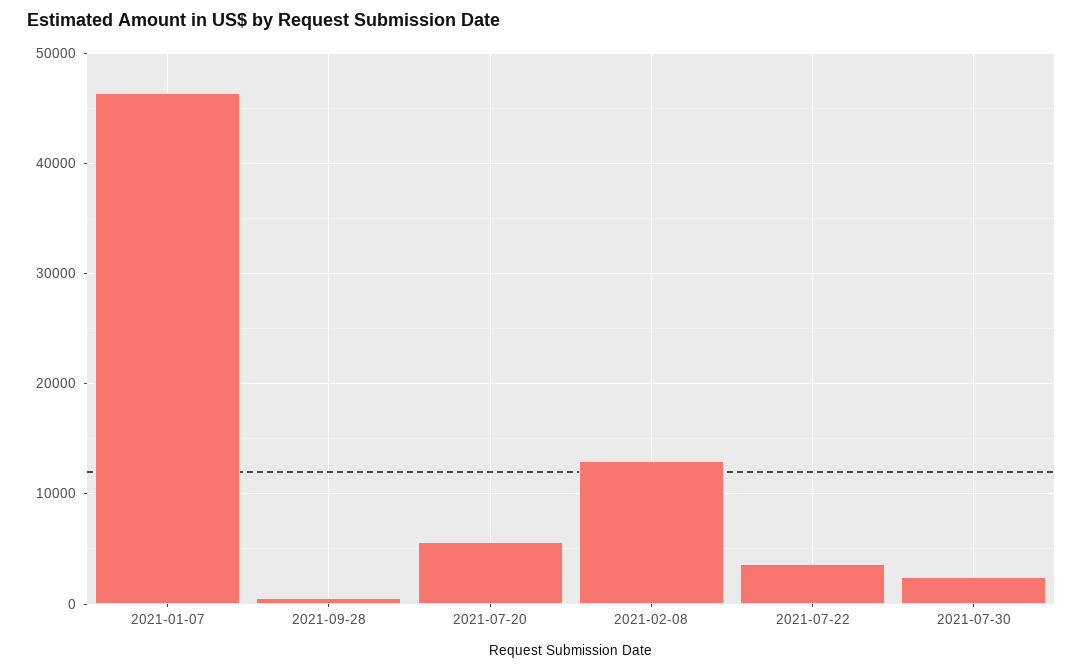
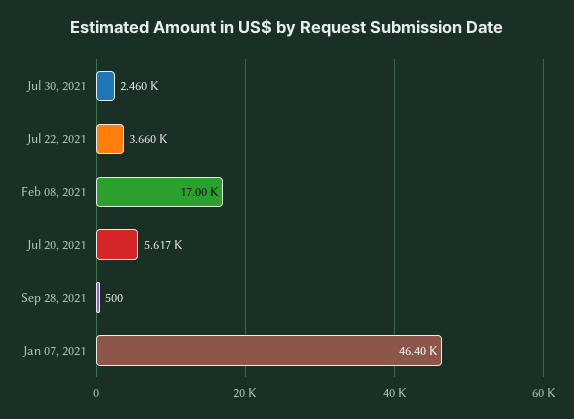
2021-02-08: 13000 -> 17000

